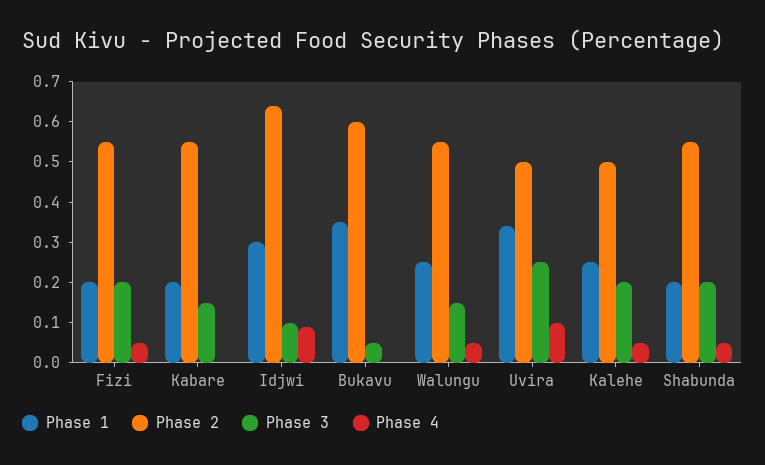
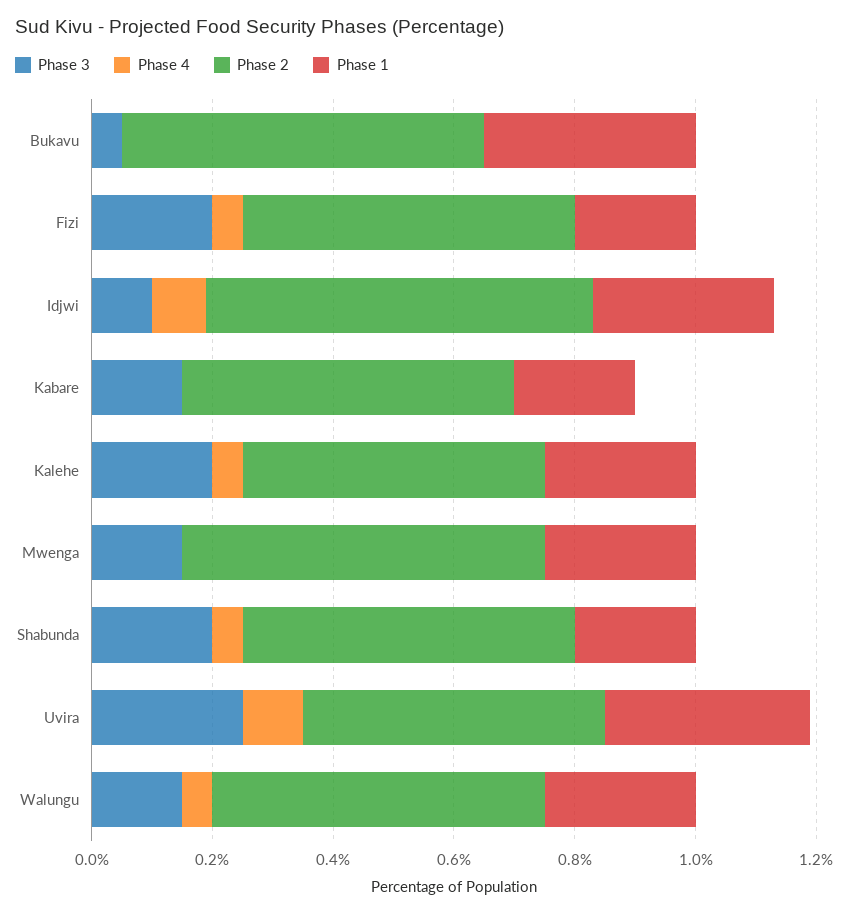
Phase 3, Mwenga: none -> 0.15
Phase 4, Mwenga: none -> 0
Phase 2, Mwenga: none -> 0.6
Phase 1, Mwenga: none -> 0.25

